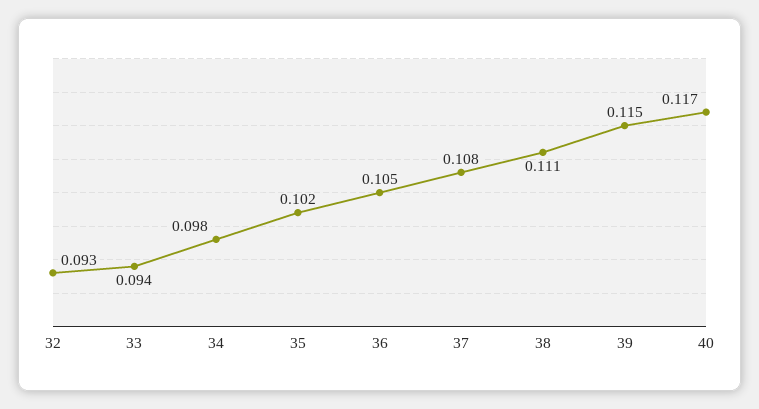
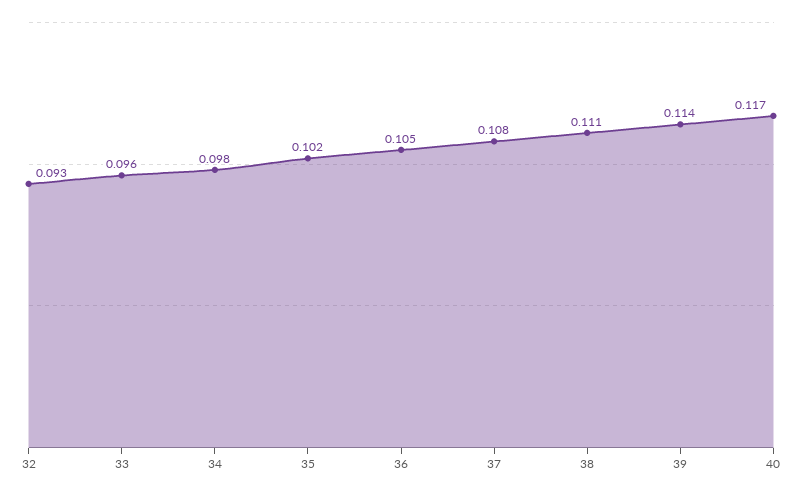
33: 0.094 -> 0.096
39: 0.115 -> 0.114

